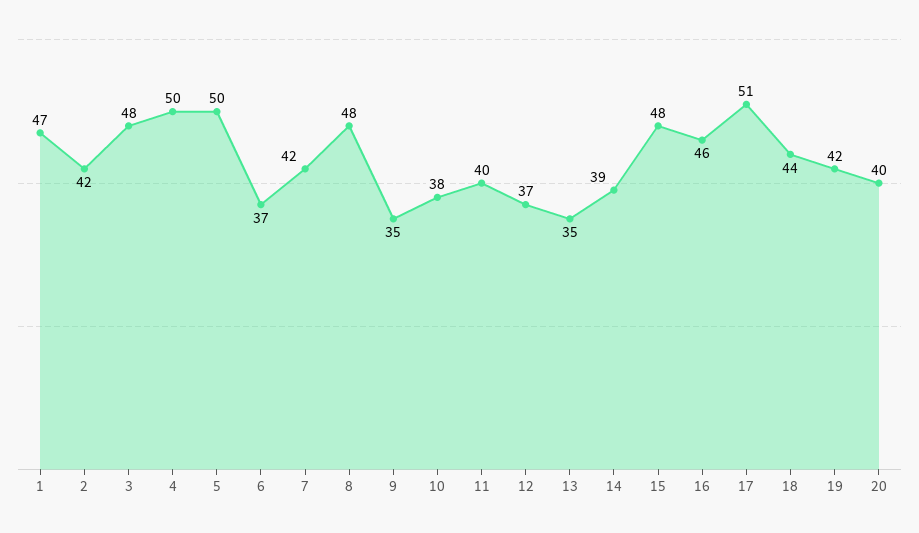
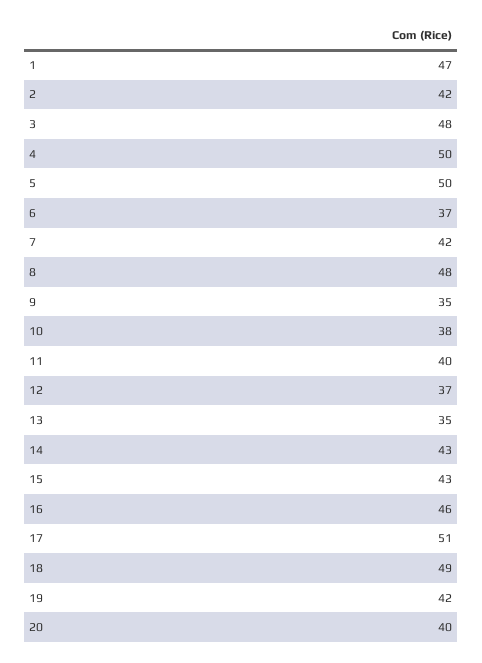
14: 39 -> 43
15: 48 -> 43
18: 44 -> 49

